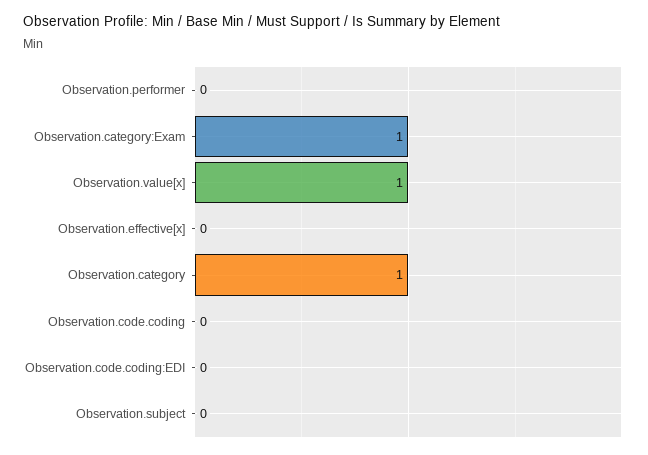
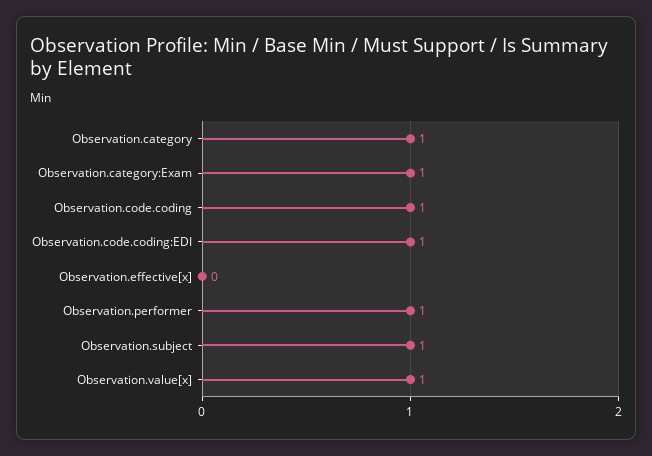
Observation.performer: 0 -> 1
Observation.code.coding: 0 -> 1
Observation.code.coding:EDI: 0 -> 1
Observation.subject: 0 -> 1

